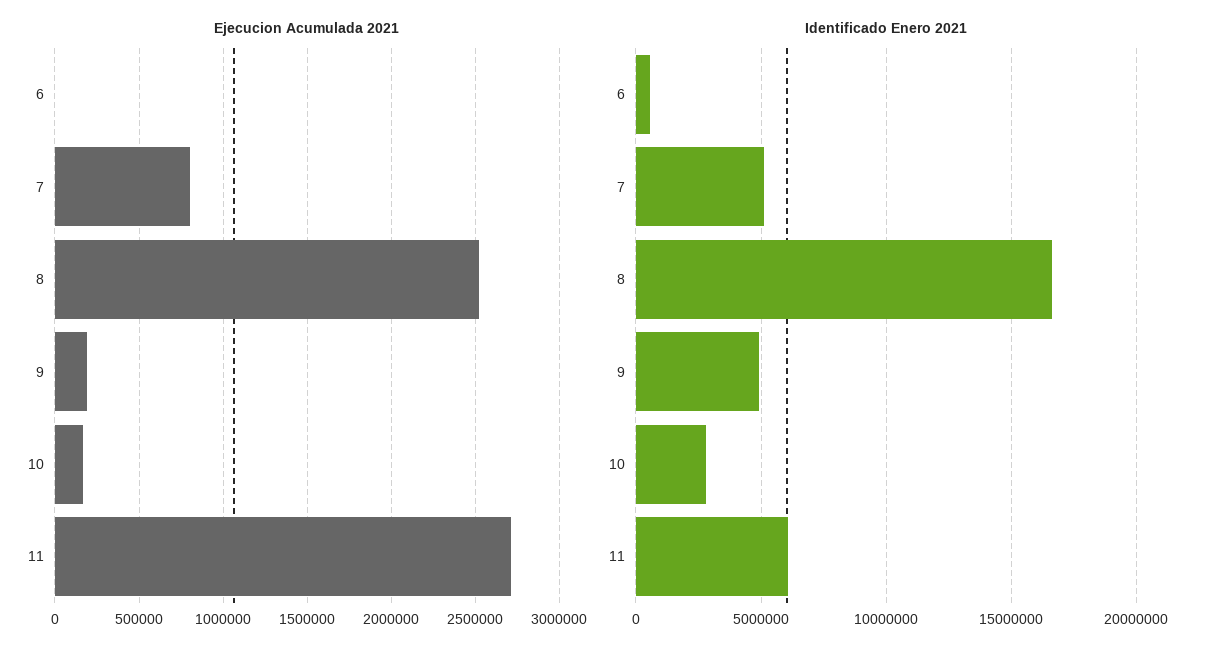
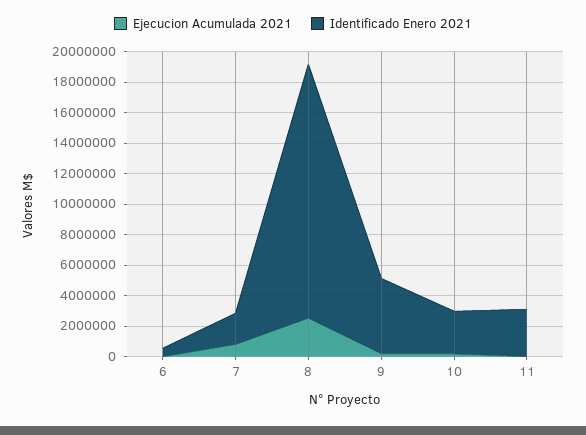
Ejecucion Acumulada 2021, 11: 2700000 -> 0
Identificado Enero 2021, 7: 5000000 -> 2000000
Identificado Enero 2021, 11: 6000000 -> 3000000

